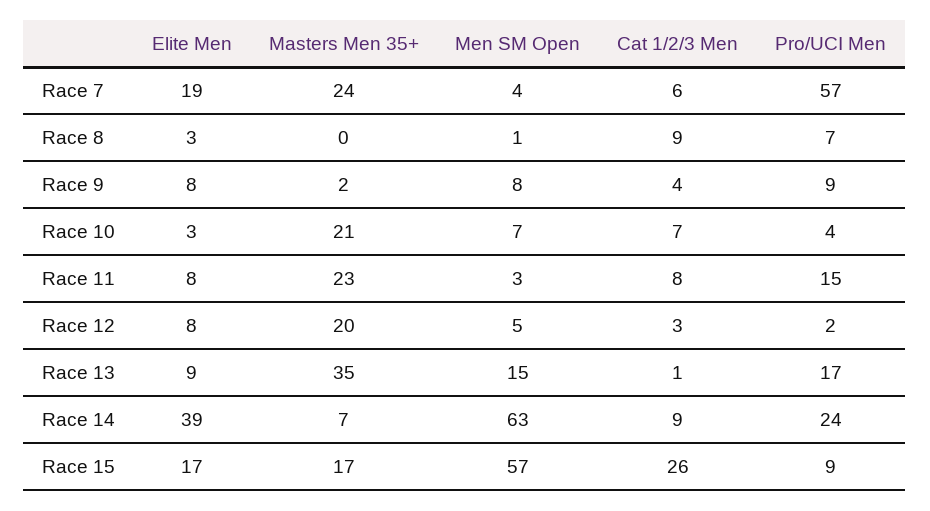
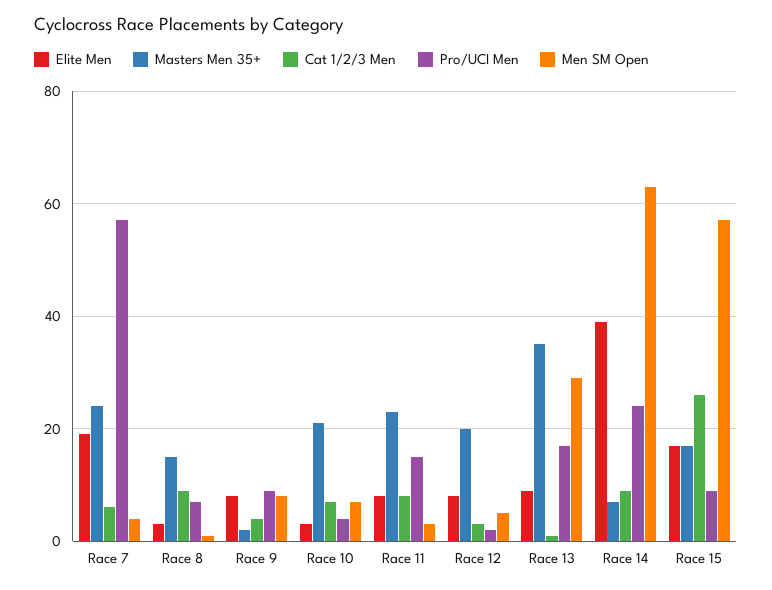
Masters Men 35+, Race 8: 0 -> 15
Men SM Open, Race 13: 15 -> 30

